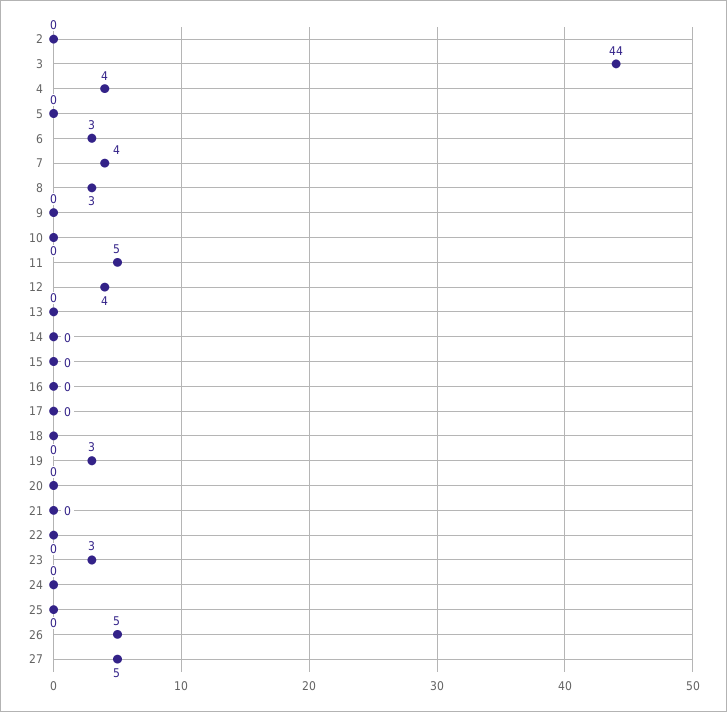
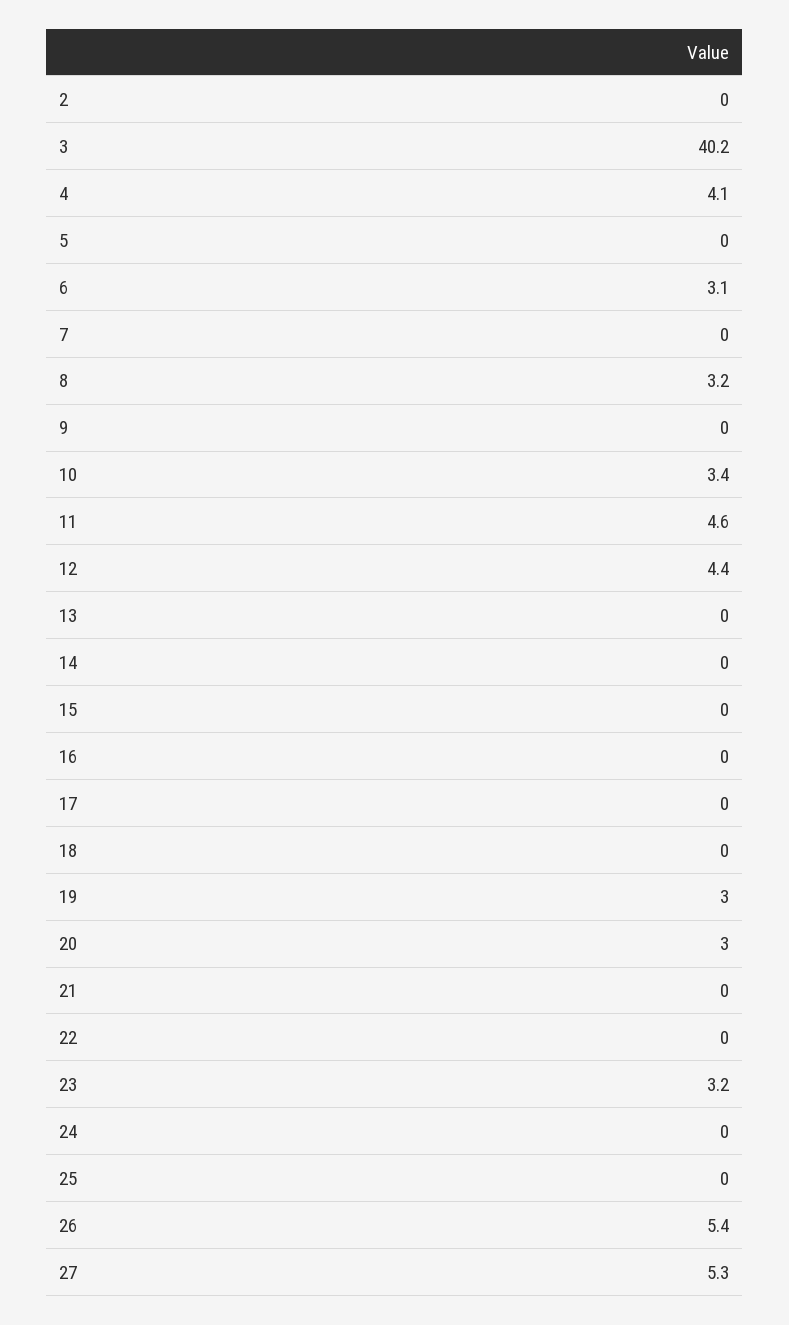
3: 44 -> 40.2
7: 4 -> 0
10: 0 -> 3.4
20: 0 -> 3

